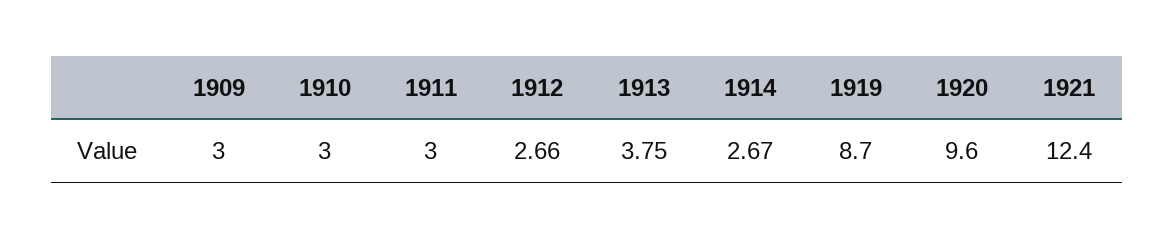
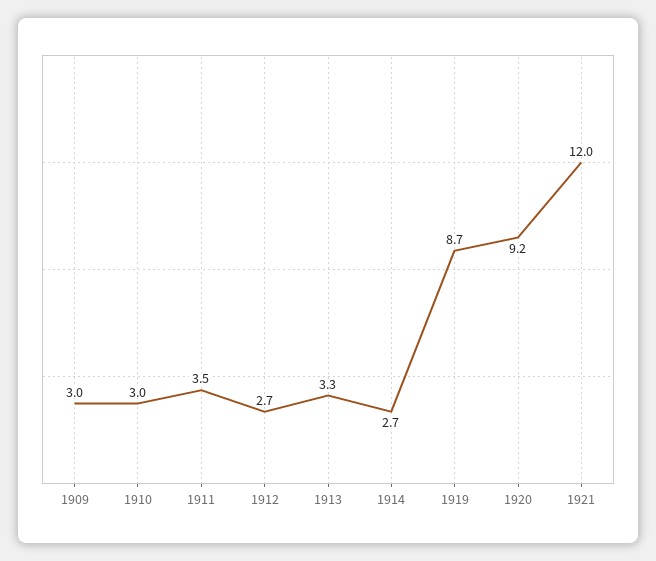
1911: 3 -> 3.5
1913: 3.75 -> 3.3
1920: 9.6 -> 9.2
1921: 12.4 -> 12

